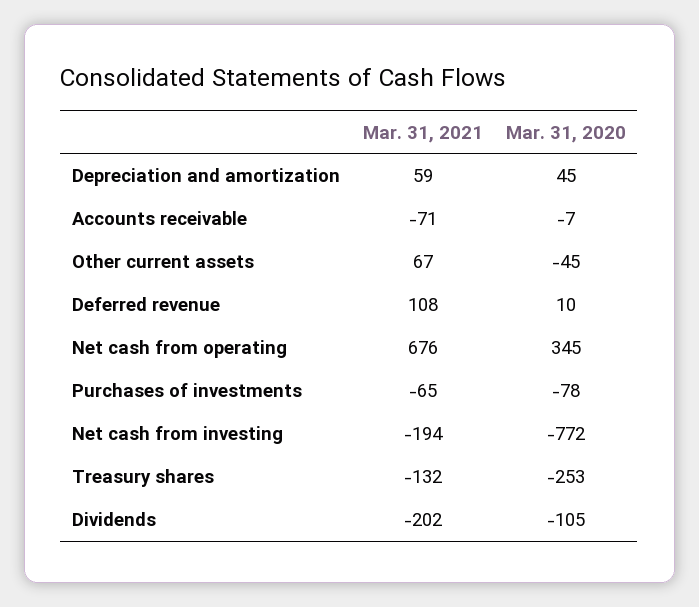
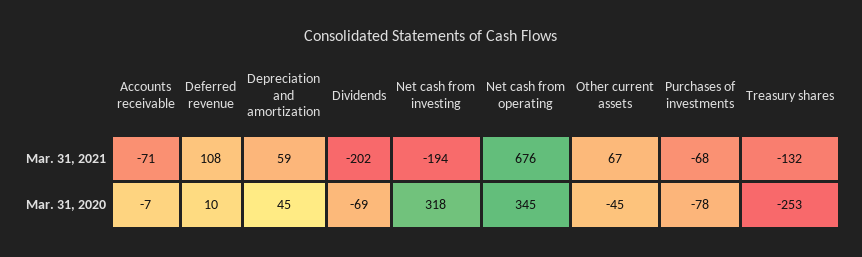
Mar. 31, 2021, Purchases of investments: -65 -> -68
Mar. 31, 2020, Net cash from investing: -772 -> 318
Mar. 31, 2020, Dividends: -105 -> -69

